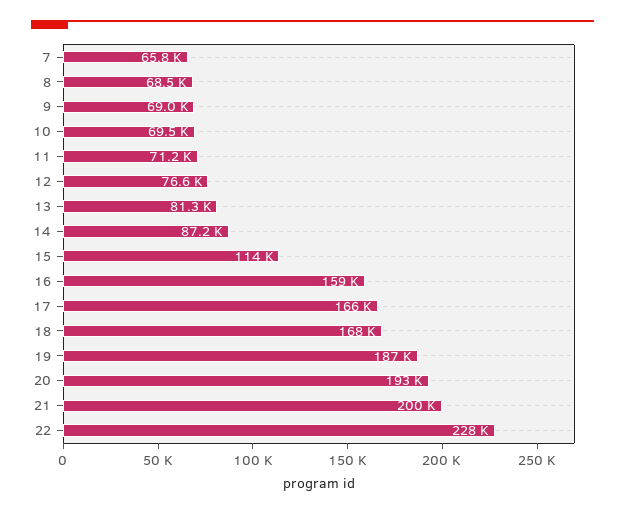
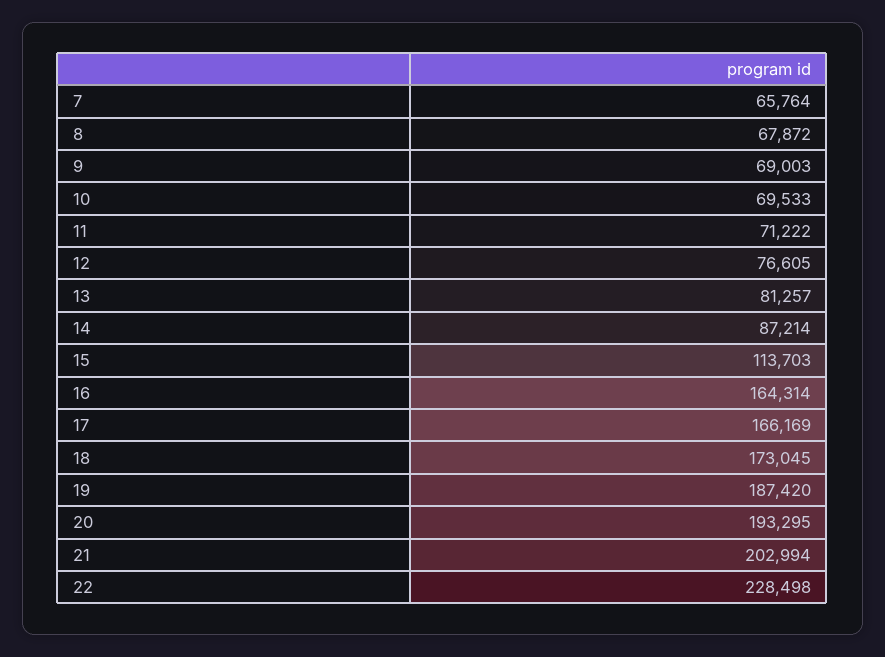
8: 68500 -> 67872
16: 159000 -> 164314
18: 168000 -> 173045
21: 200000 -> 202994

